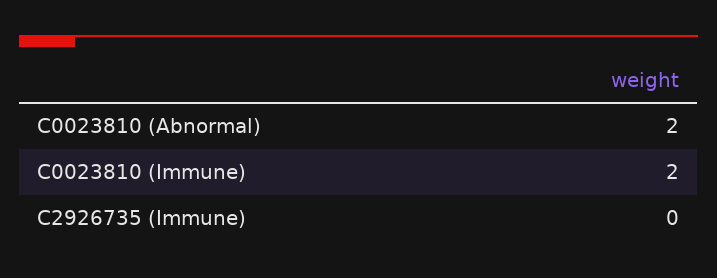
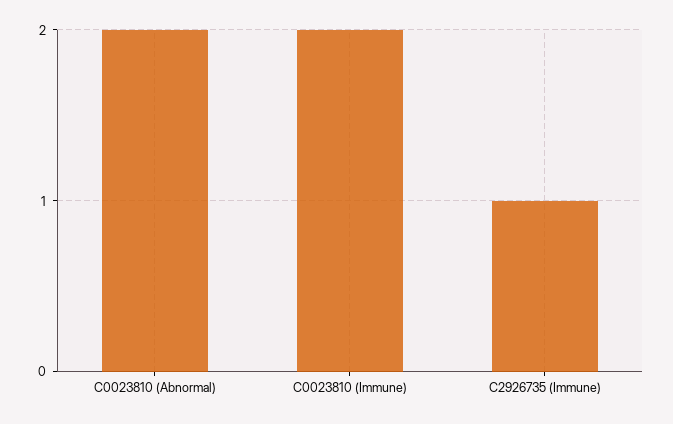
C2926735 (Immune): 0 -> 1

